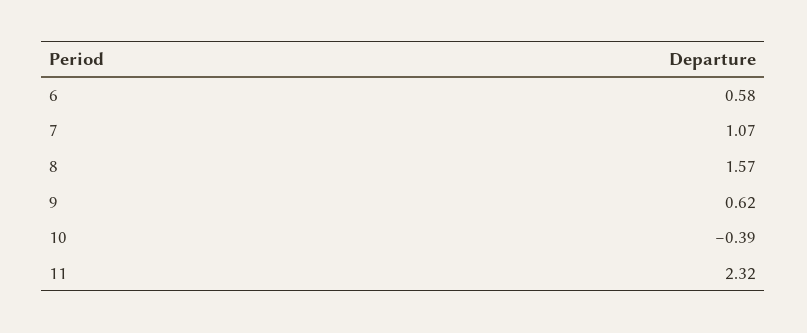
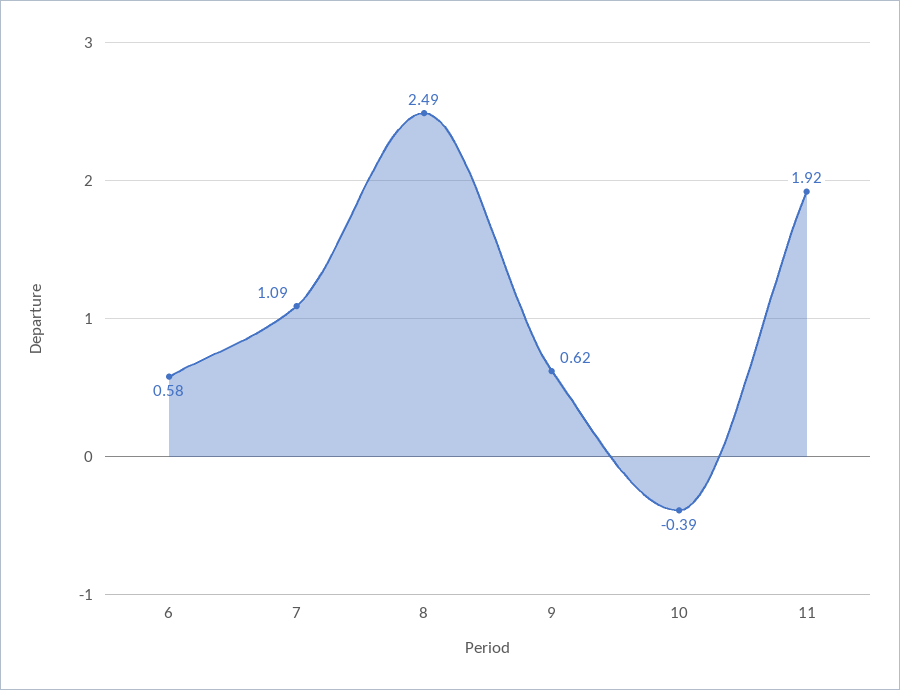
7: 1.07 -> 1.09
8: 1.57 -> 2.49
11: 2.32 -> 1.92

